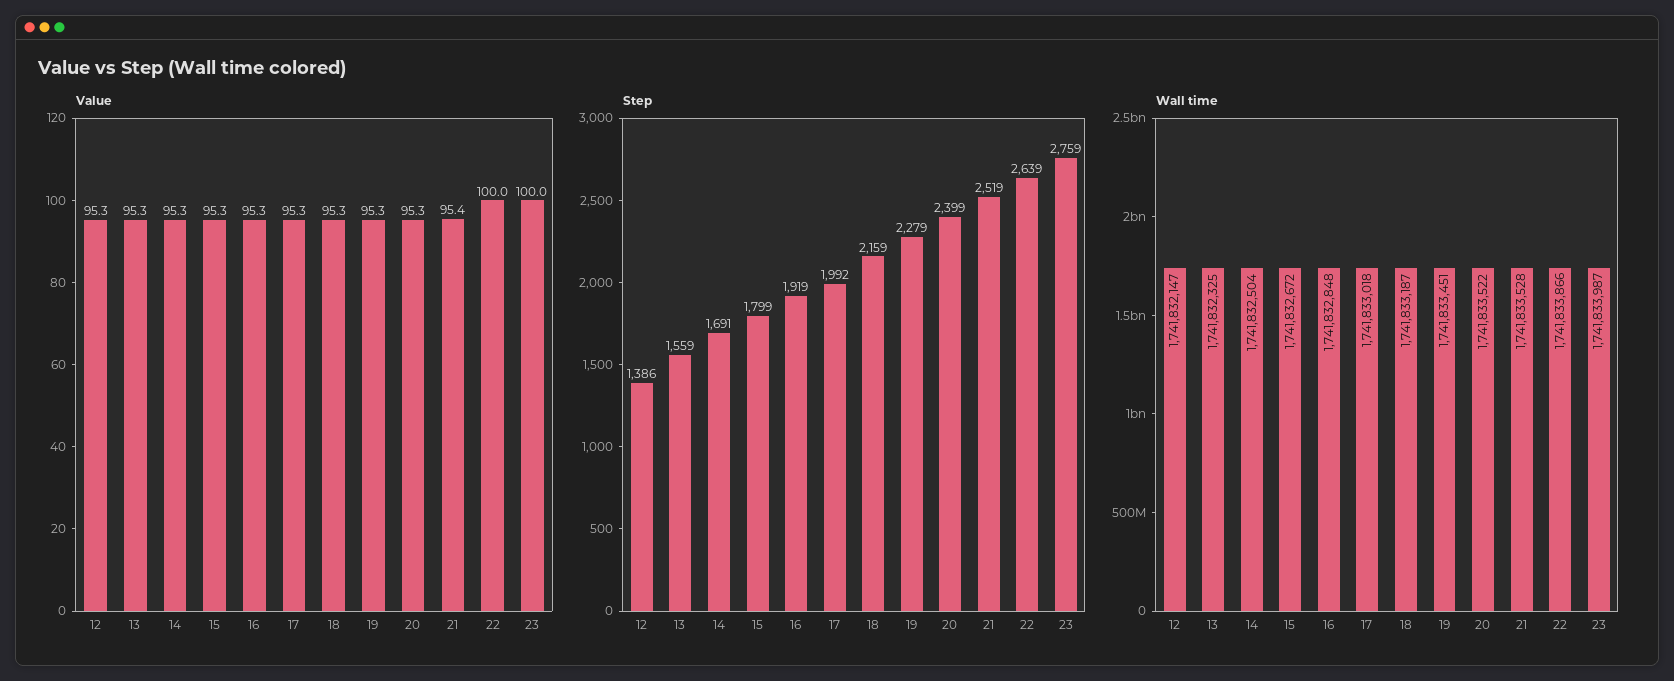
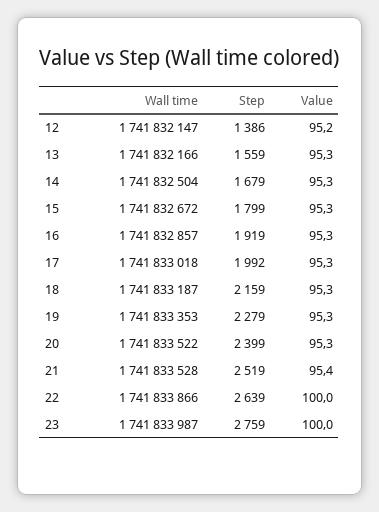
Value, 12: 95.3 -> 95.2
Step, 14: 1691 -> 1679
Wall time, 13: 1741832325 -> 1741832166
Wall time, 16: 1741832848 -> 1741832857
Wall time, 19: 1741833451 -> 1741833353

